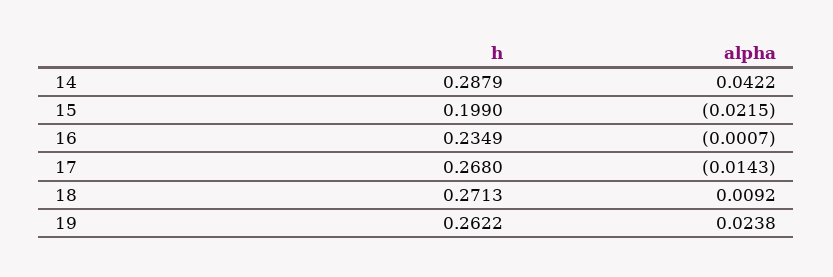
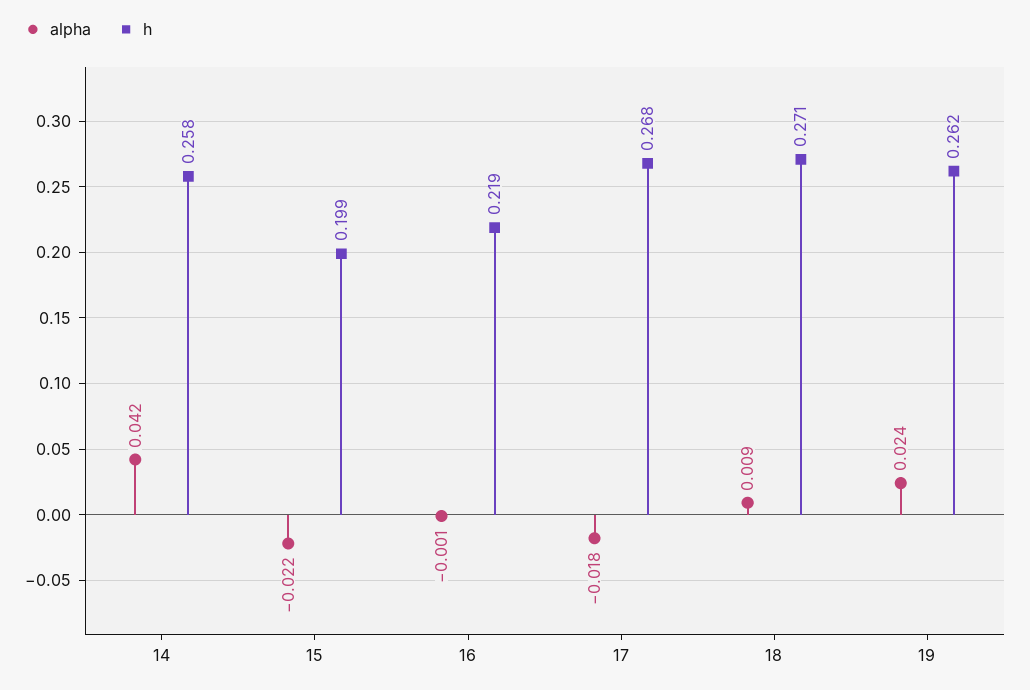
h, 14: 0.2879 -> 0.258
h, 16: 0.2349 -> 0.219
alpha, 17: -0.0143 -> -0.018

